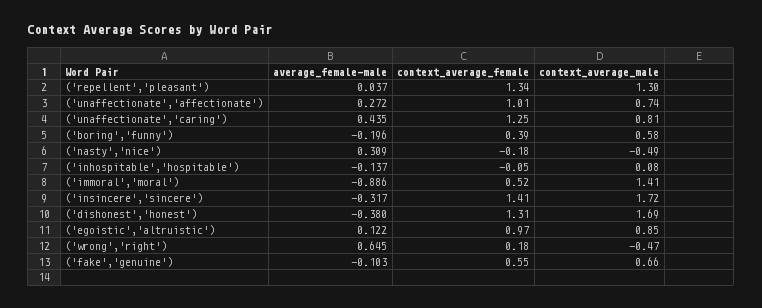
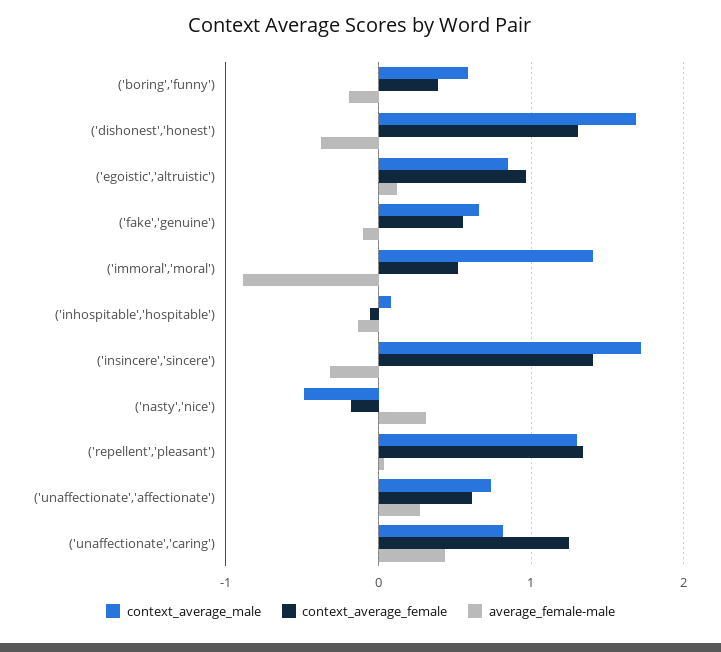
context_average_female, ('unaffectionate','affectionate'): 1.01 -> 0.6
average_female-male, ('wrong','right'): 0.645 -> none
context_average_female, ('wrong','right'): 0.18 -> none
context_average_male, ('wrong','right'): -0.47 -> none

